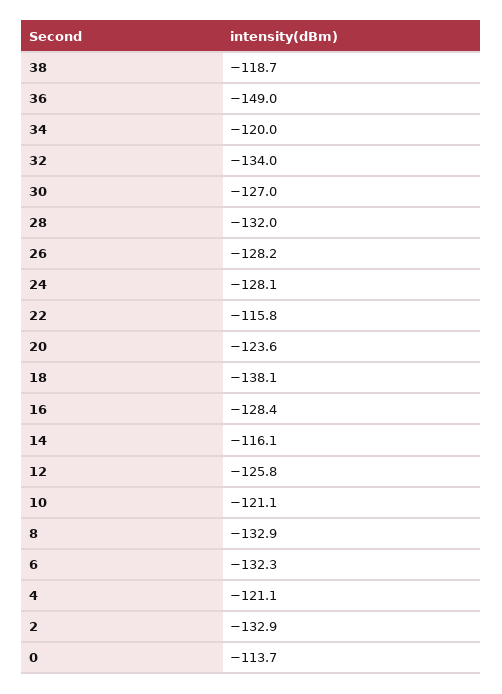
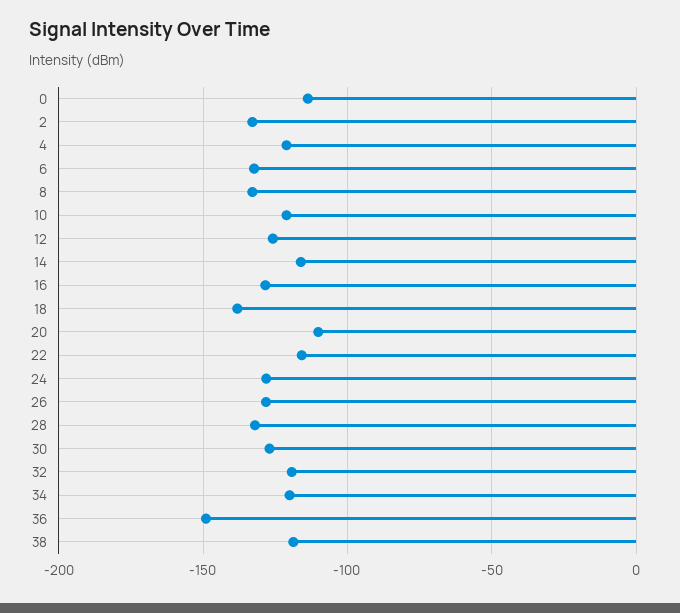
32: -134 -> -120
20: -123.6 -> -110

